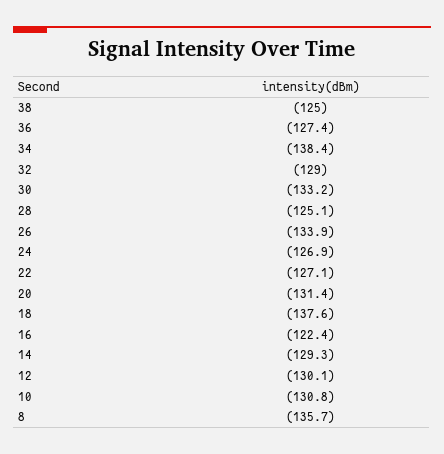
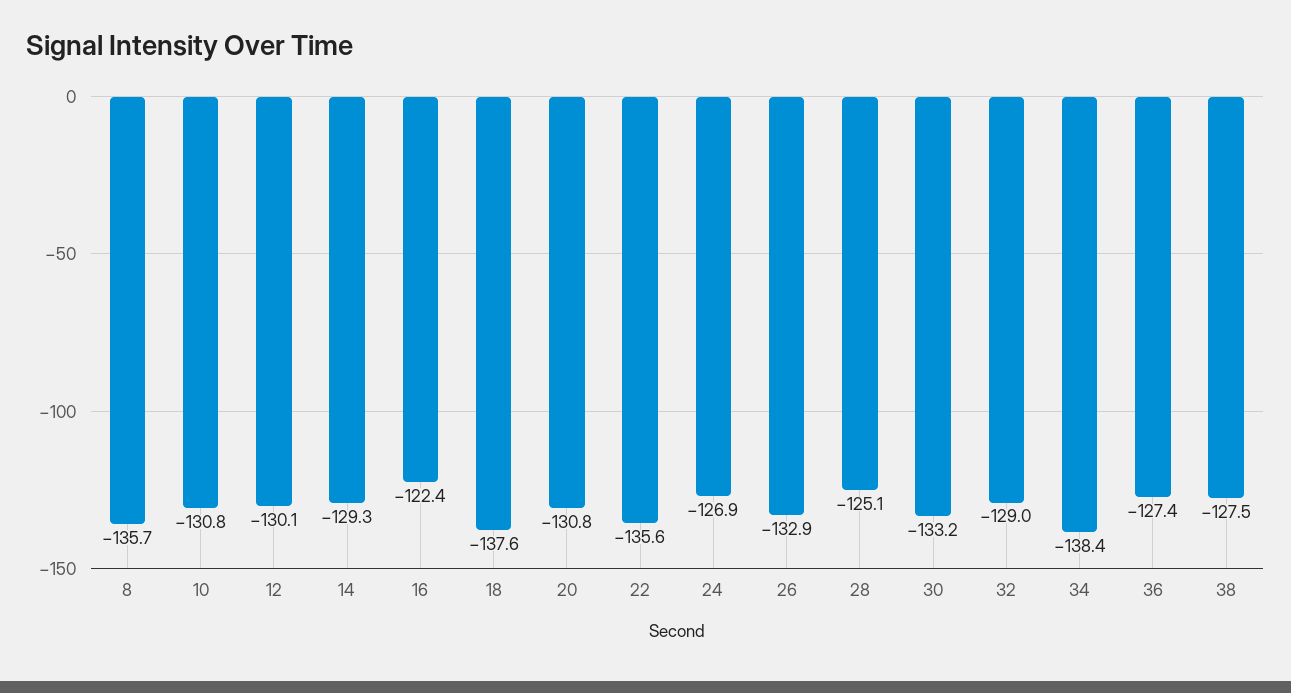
38: -125 -> -127.5
26: -133.9 -> -132.9
22: -127.1 -> -135.6
20: -131.4 -> -130.8

